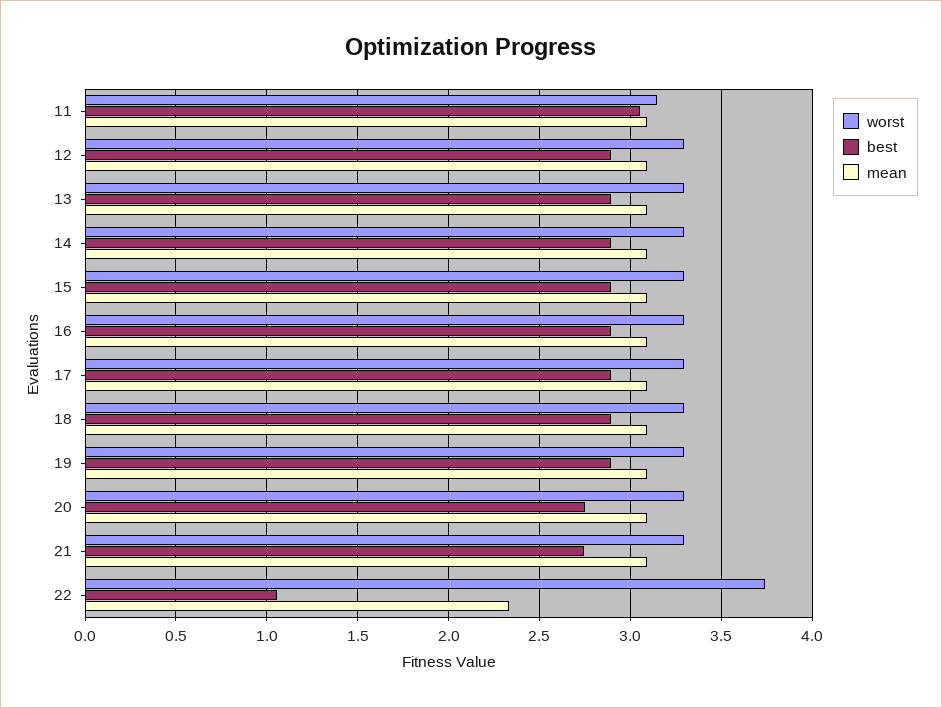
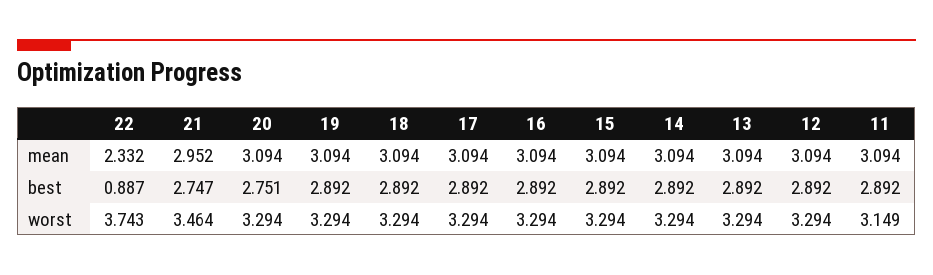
best, 11: 3.05 -> 2.892
worst, 21: 3.3 -> 3.464
mean, 21: 3.1 -> 2.952
best, 22: 1.05 -> 0.887

